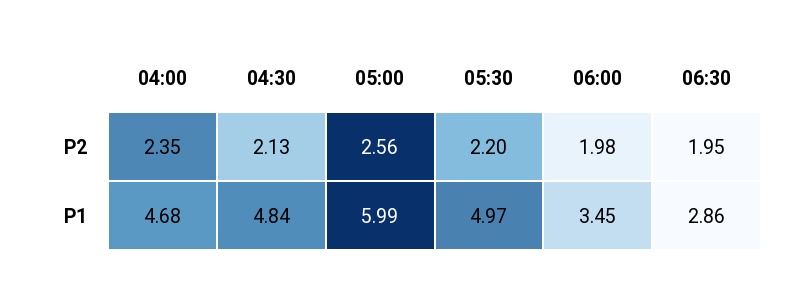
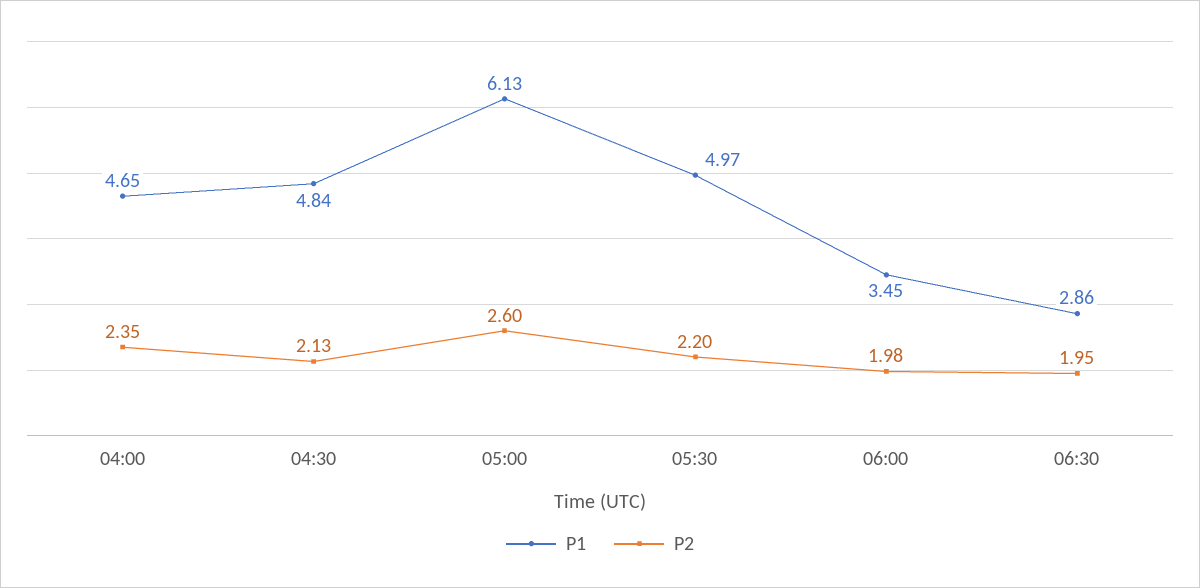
P2, 05:00: 2.56 -> 2.6
P1, 04:00: 4.68 -> 4.65
P1, 05:00: 5.99 -> 6.13

